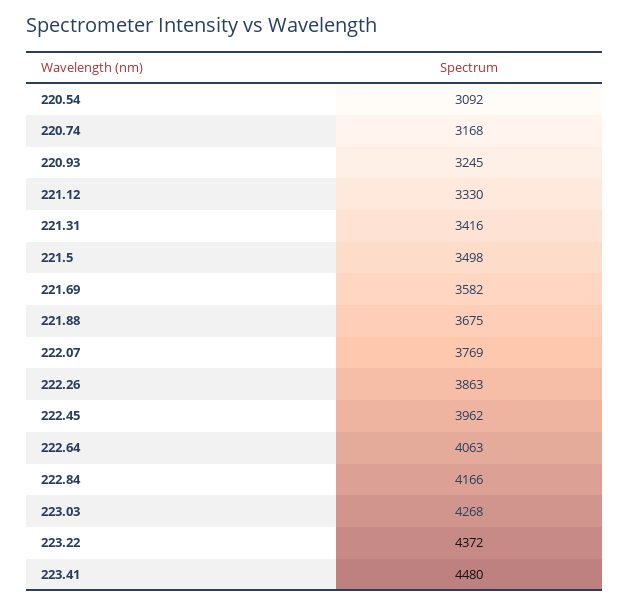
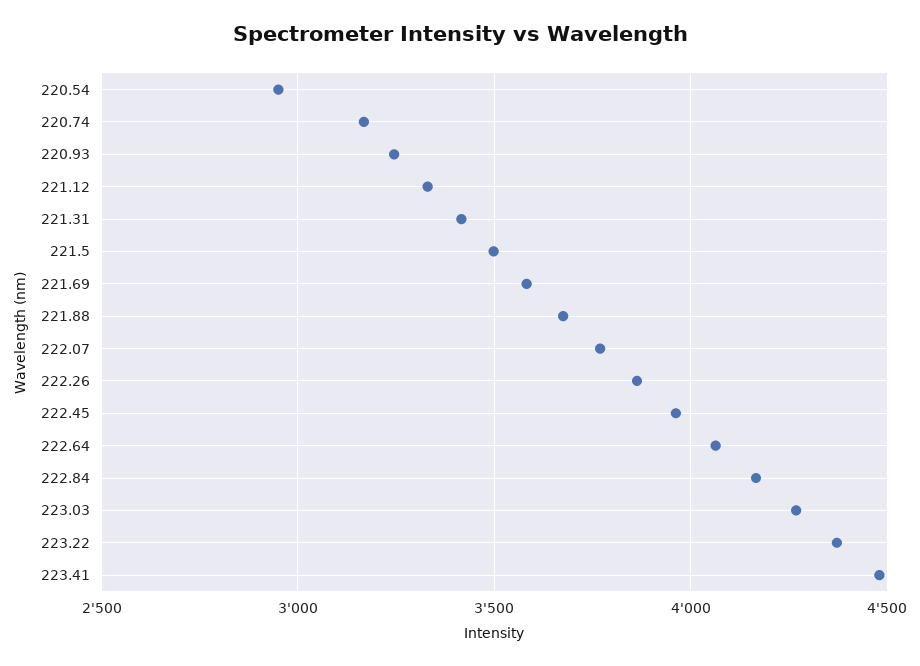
220.54: 3092 -> 2950

